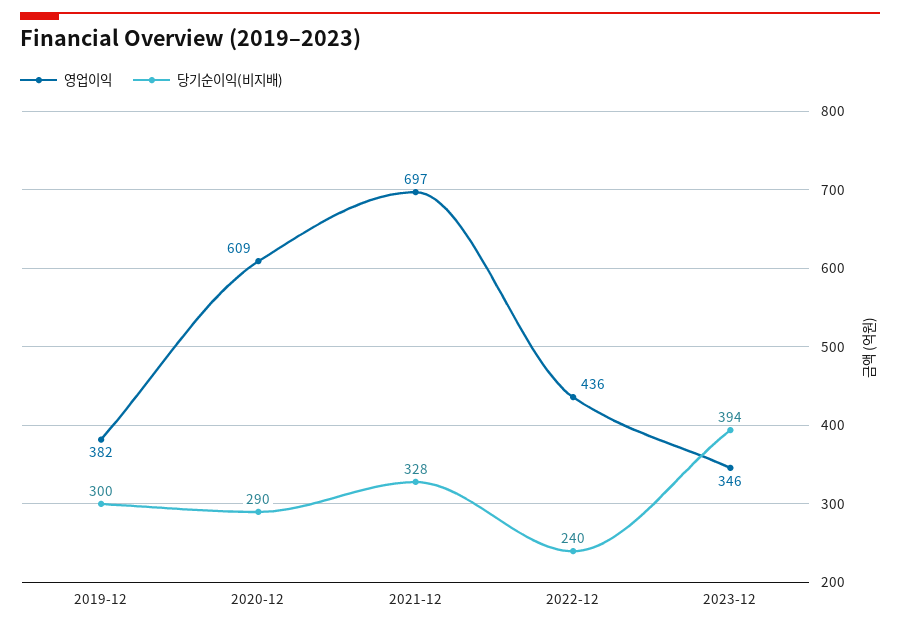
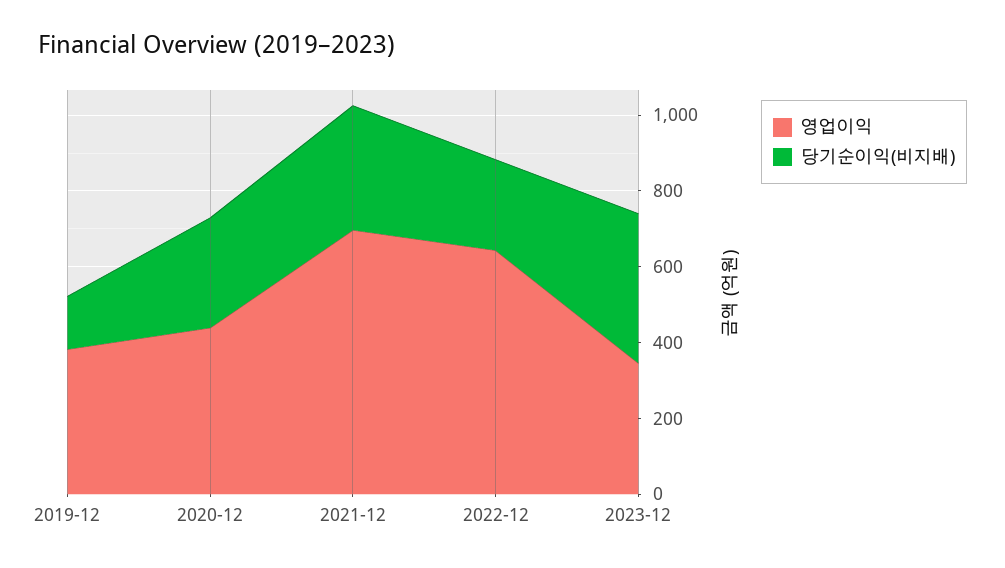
당기순이익(비지배), 2019-12: 300 -> 150
영업이익, 2020-12: 609 -> 450
영업이익, 2022-12: 436 -> 650

